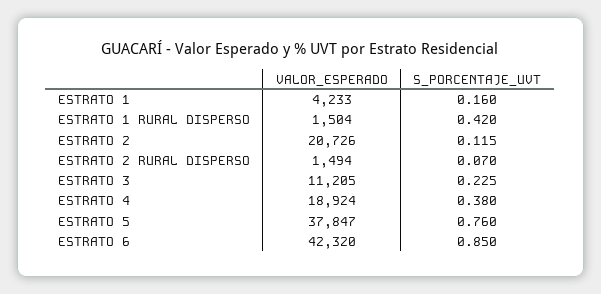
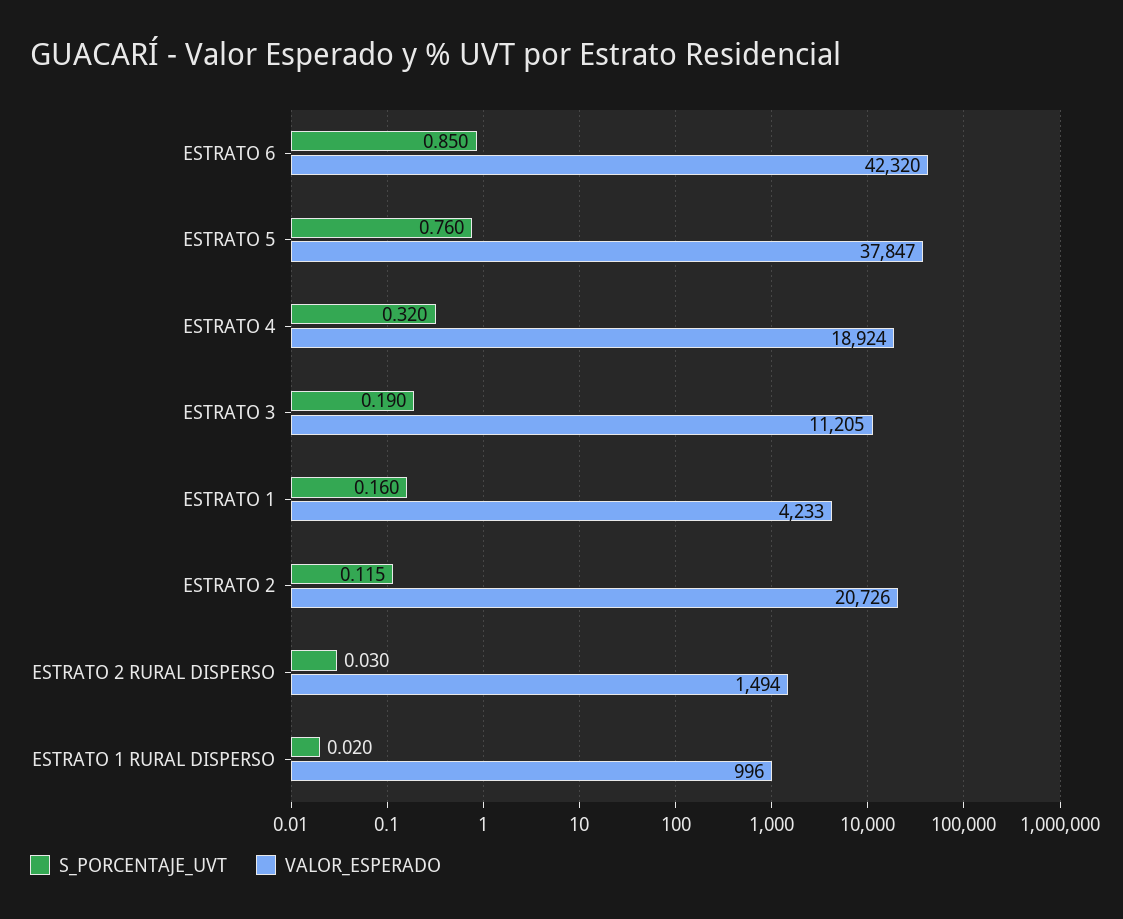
VALOR_ESPERADO, ESTRATO 1 RURAL DISPERSO: 1504 -> 996
S_PORCENTAJE_UVT, ESTRATO 1 RURAL DISPERSO: 0.42 -> 0.02
S_PORCENTAJE_UVT, ESTRATO 2 RURAL DISPERSO: 0.07 -> 0.03
S_PORCENTAJE_UVT, ESTRATO 3: 0.225 -> 0.19
S_PORCENTAJE_UVT, ESTRATO 4: 0.38 -> 0.32

